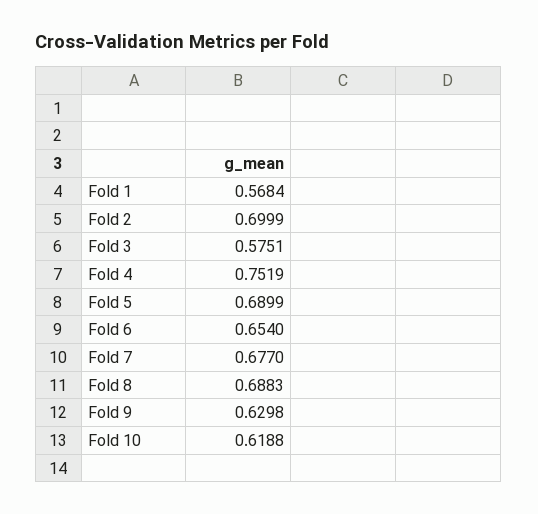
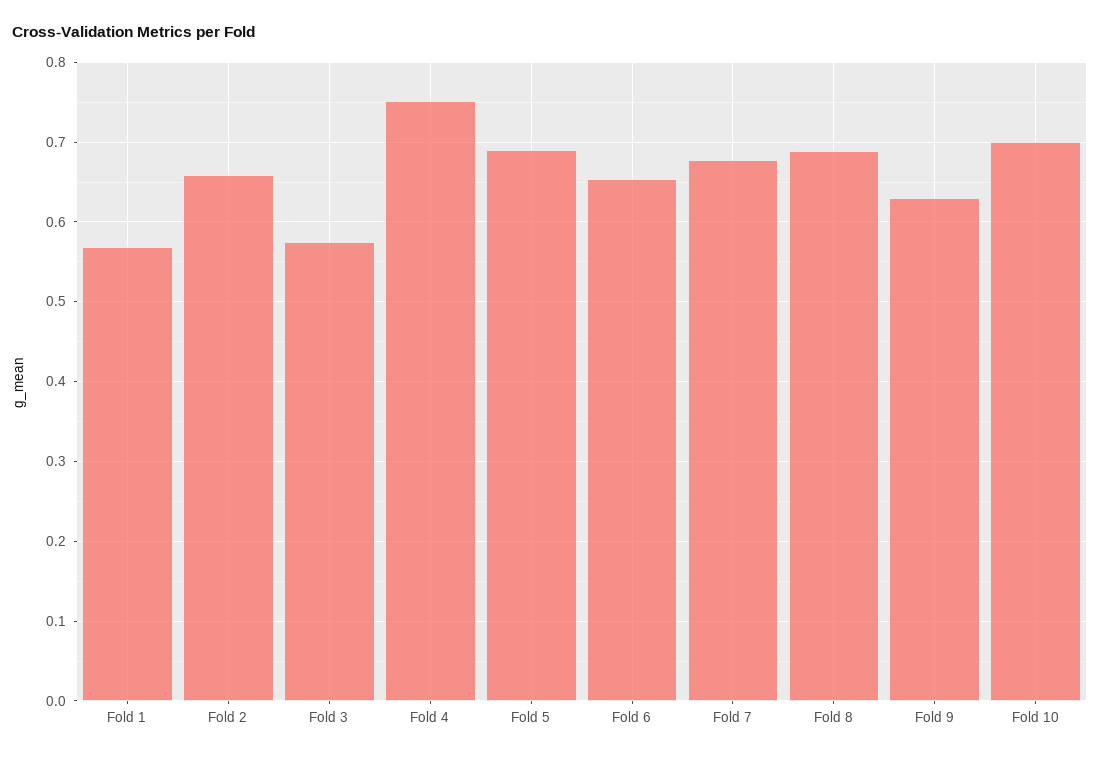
Fold 2: 0.6999 -> 0.66
Fold 10: 0.6188 -> 0.7

